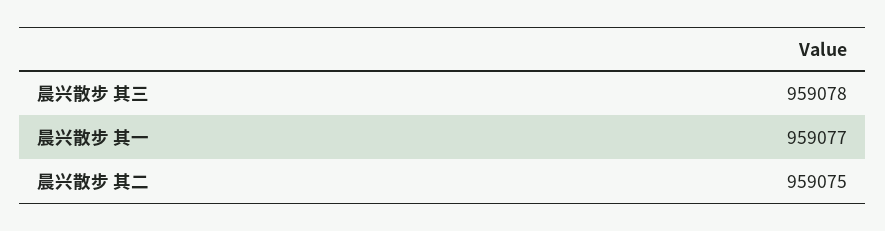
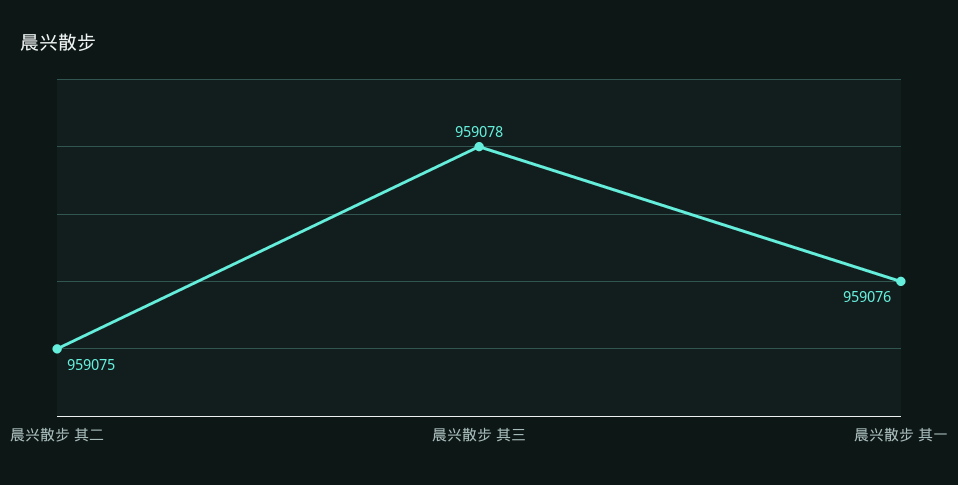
晨兴散步 其一: 959077 -> 959076

